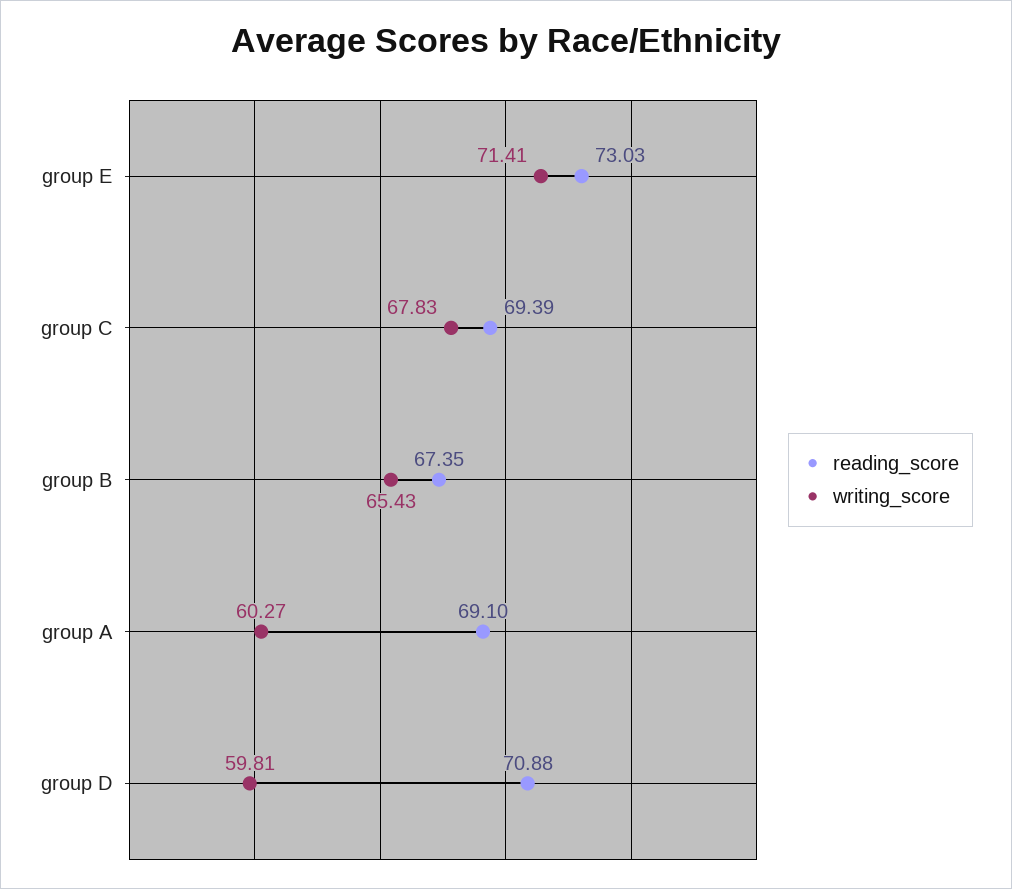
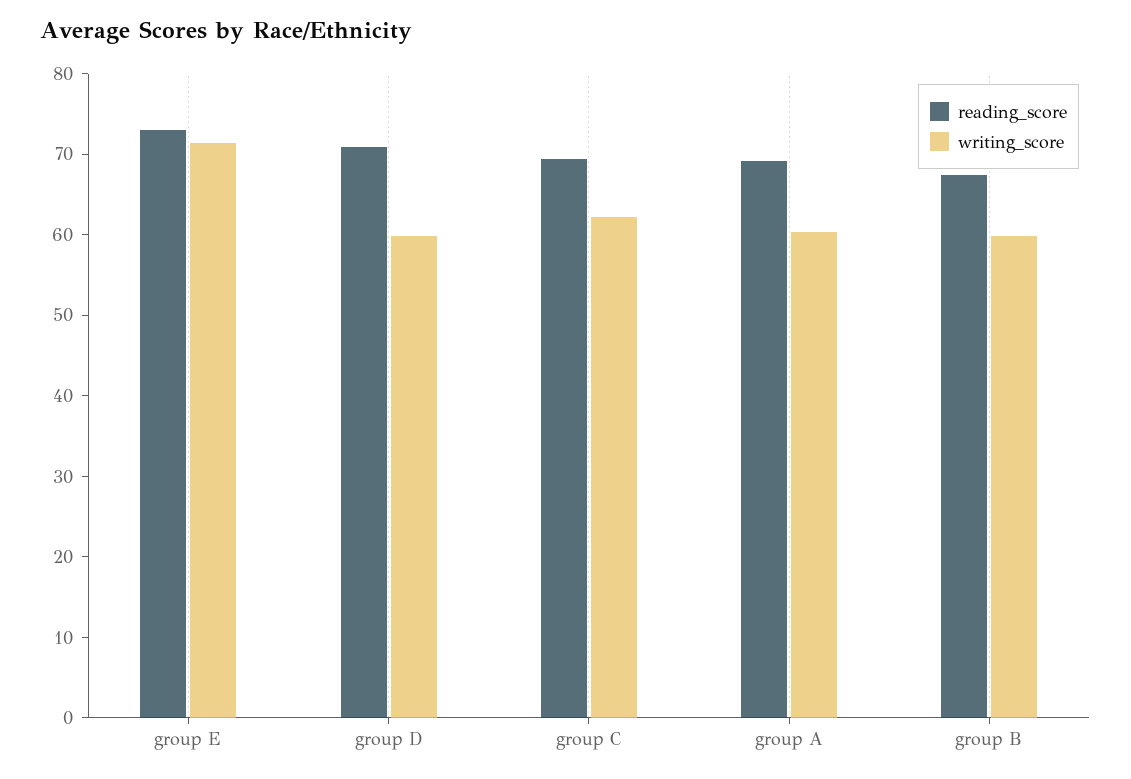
writing_score, group C: 67.83 -> 62
writing_score, group B: 65.43 -> 60

